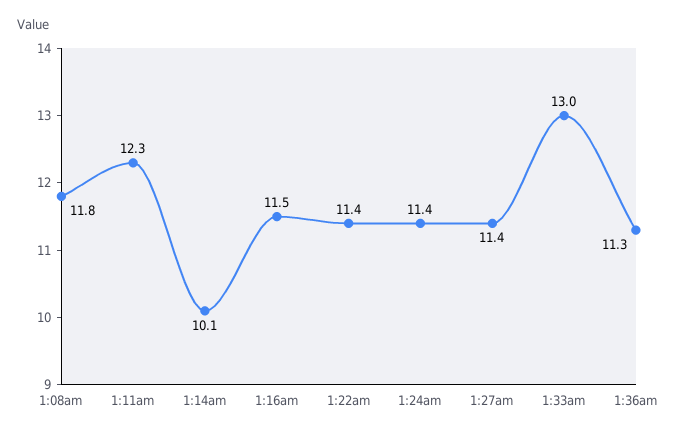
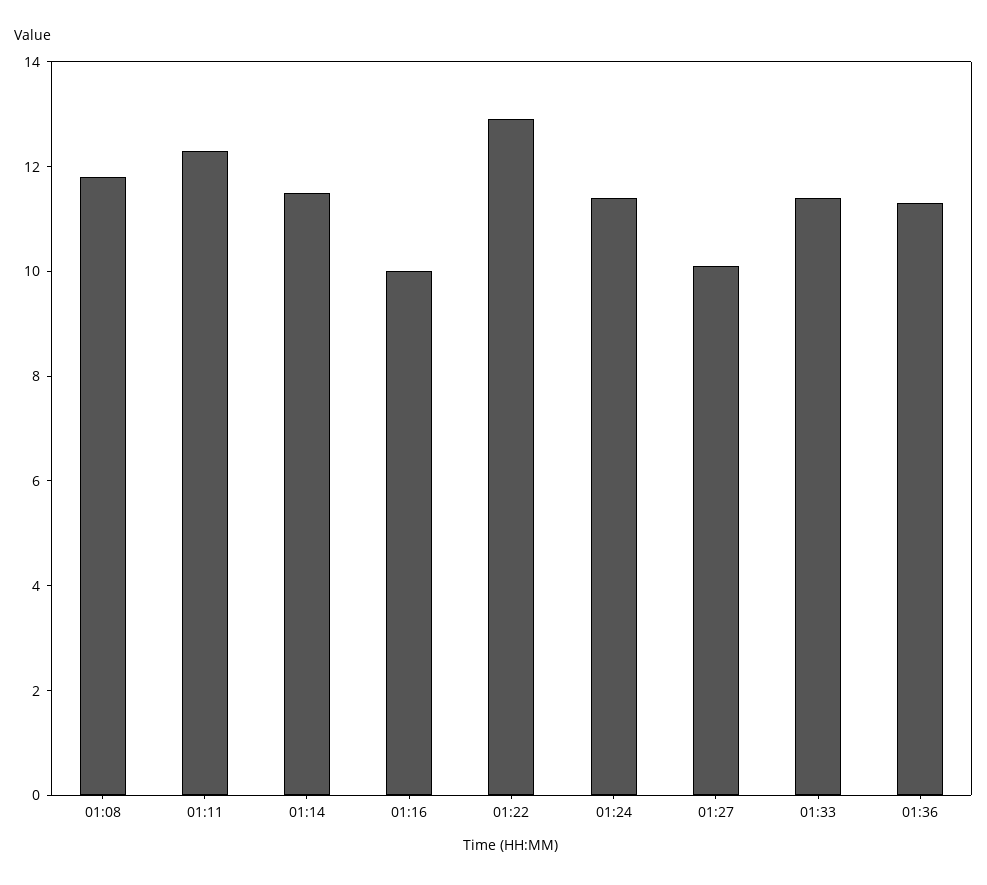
1:14am: 10.1 -> 11.5
1:16am: 11.5 -> 10
1:22am: 11.4 -> 13
1:27am: 11.4 -> 10
1:33am: 13 -> 11.5

